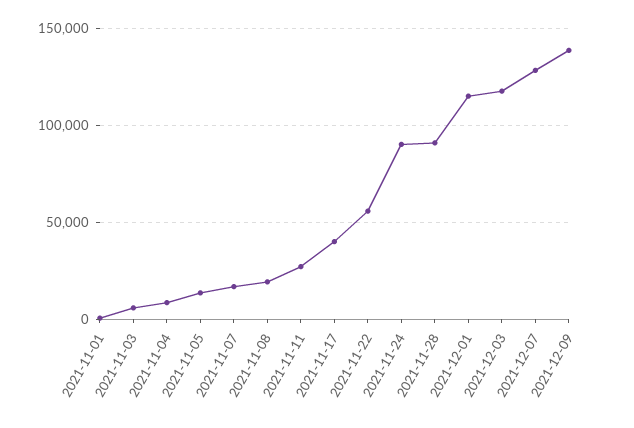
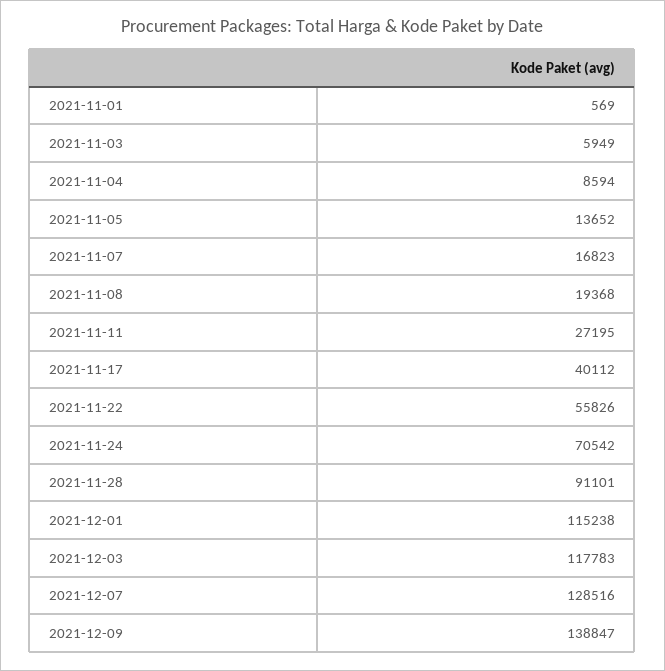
2021-11-24: 90000 -> 70542

